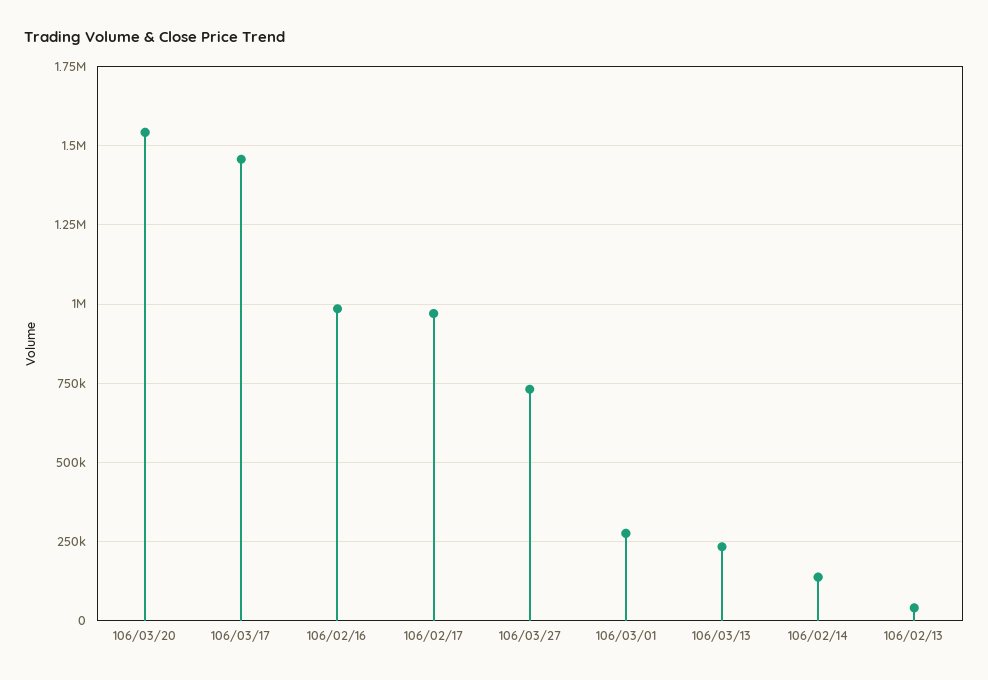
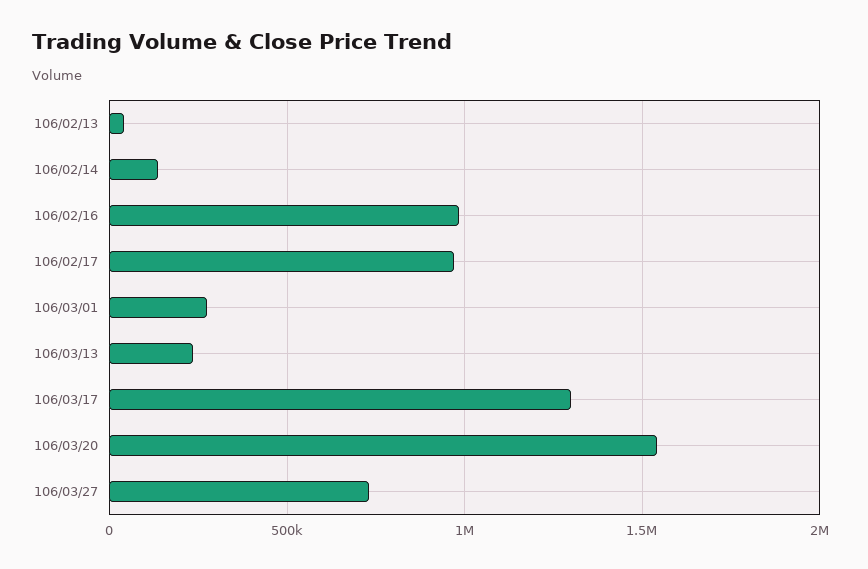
106/03/17: 1450000 -> 1300000

